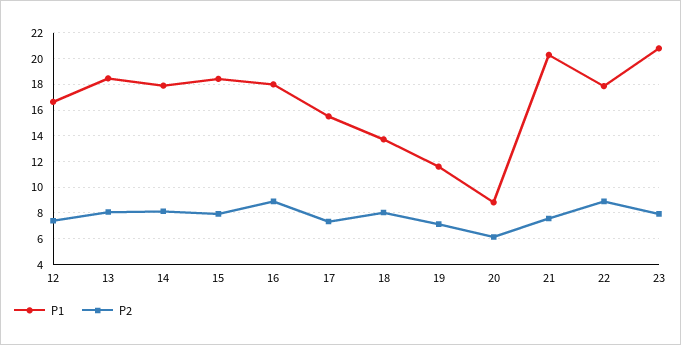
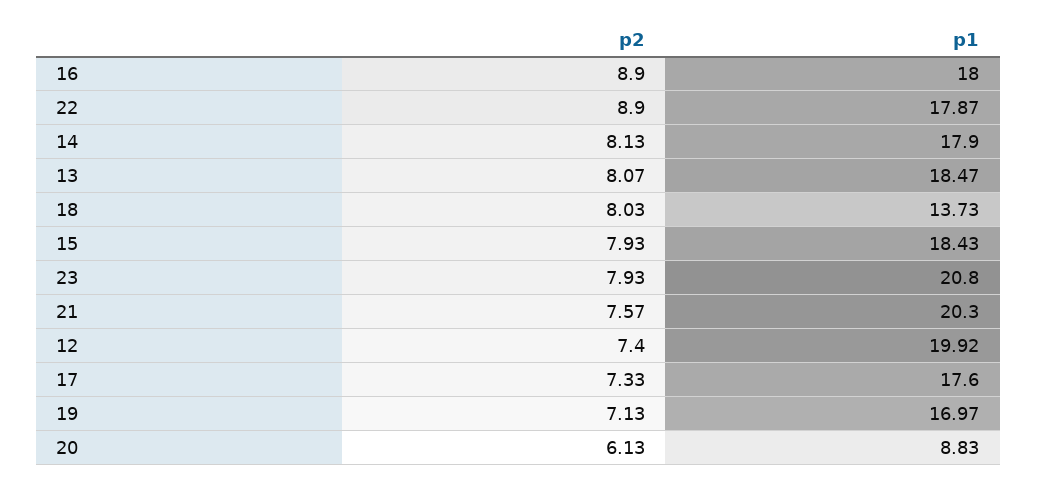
P1, 12: 16.5 -> 19.92
P1, 17: 15.5 -> 17.6
P1, 19: 11.5 -> 16.97

